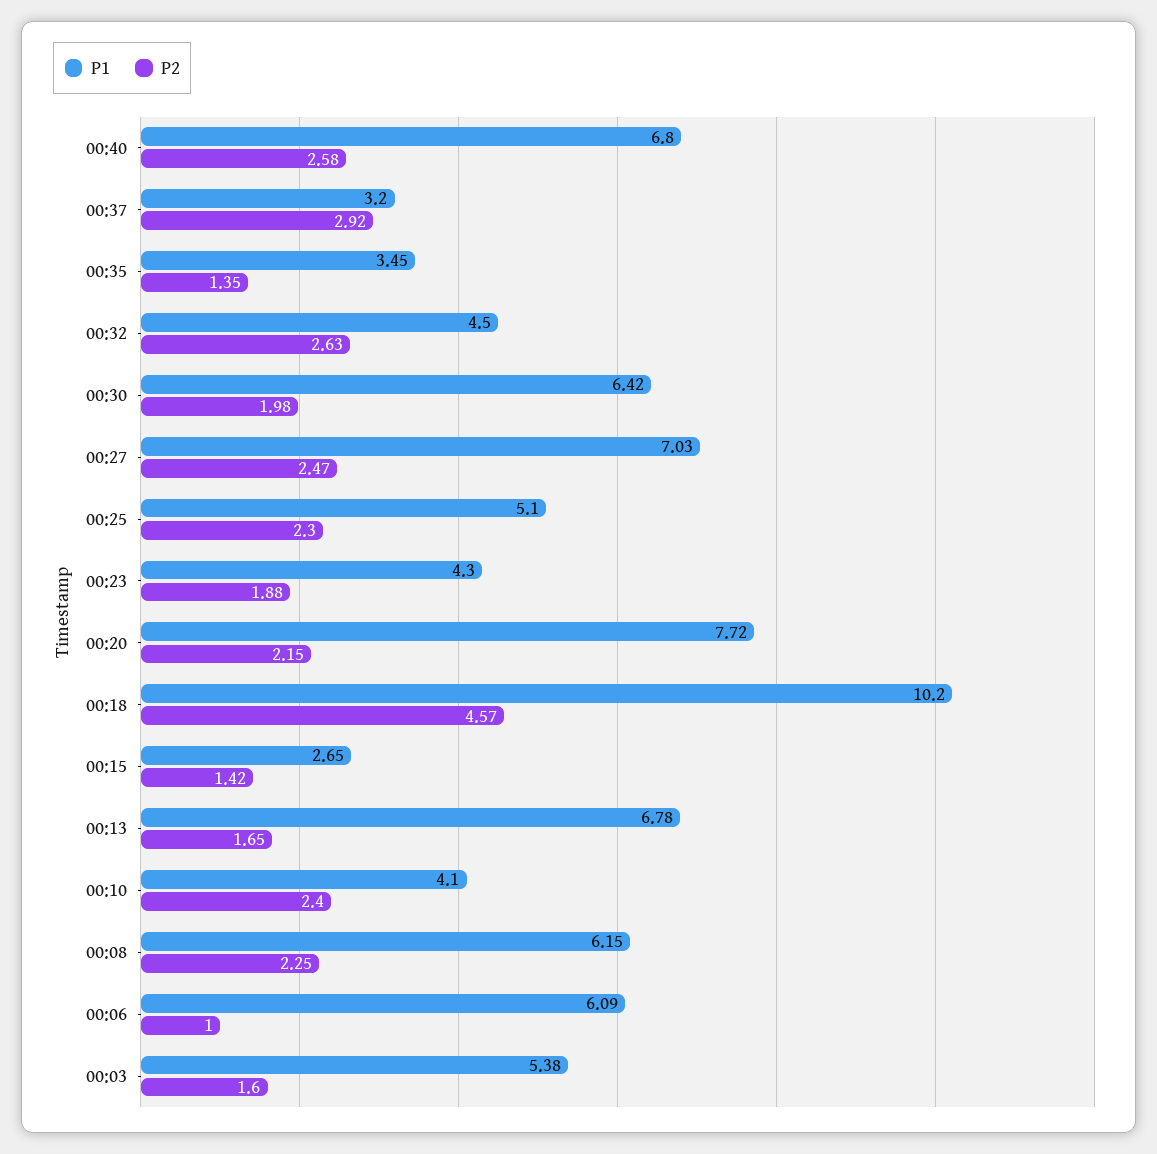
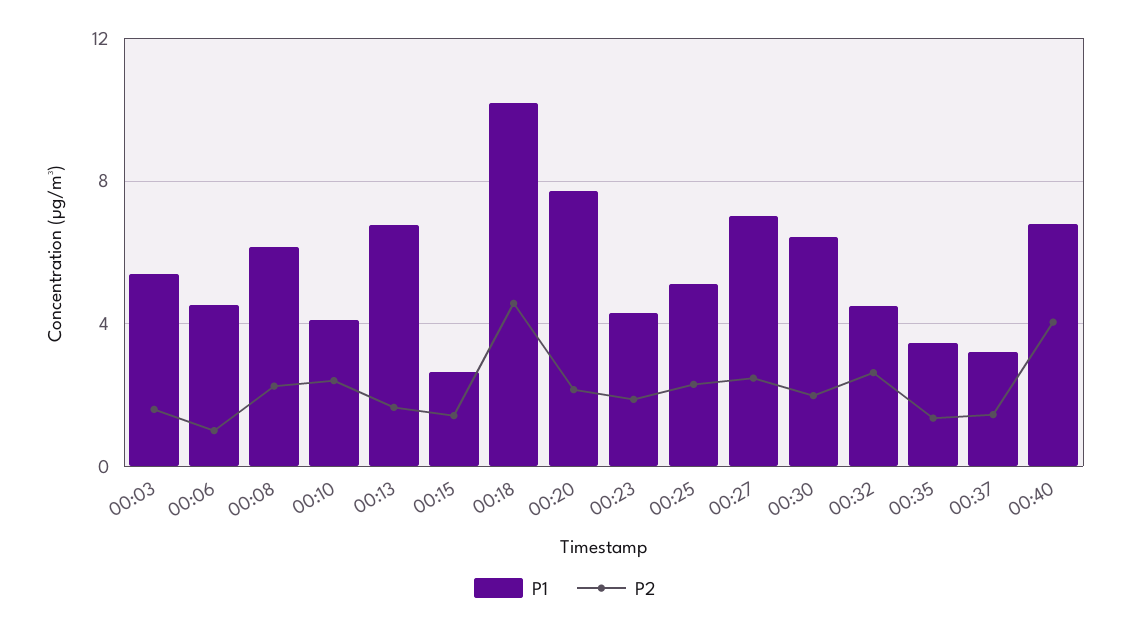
P2, 00:40: 2.58 -> 4
P2, 00:37: 2.92 -> 1.5
P1, 00:06: 6.09 -> 4.5

